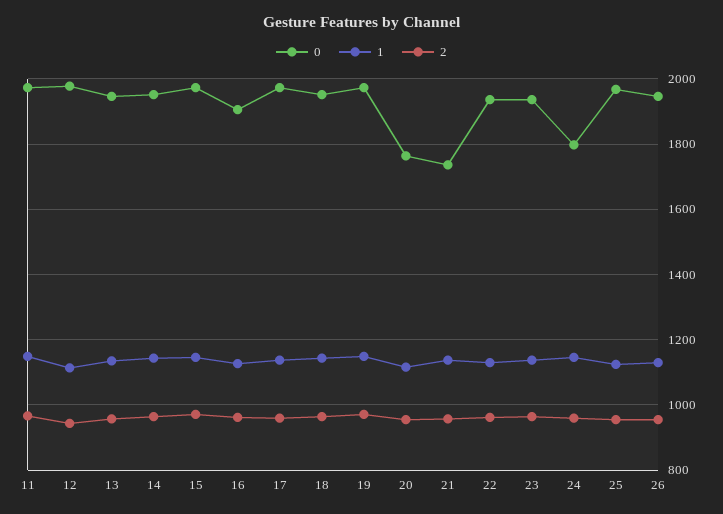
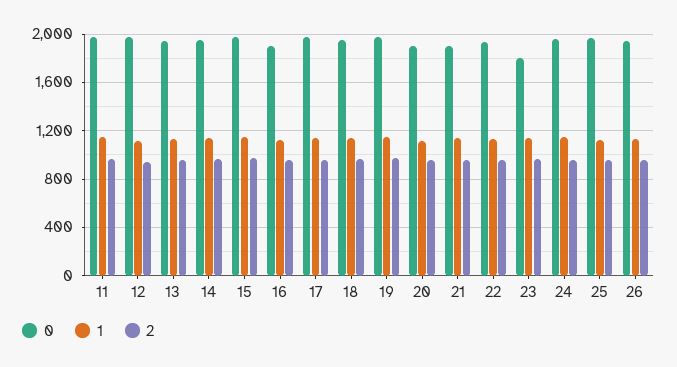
0, 20: 1760 -> 1900
0, 21: 1740 -> 1900
0, 23: 1940 -> 1800
0, 24: 1800 -> 1950

